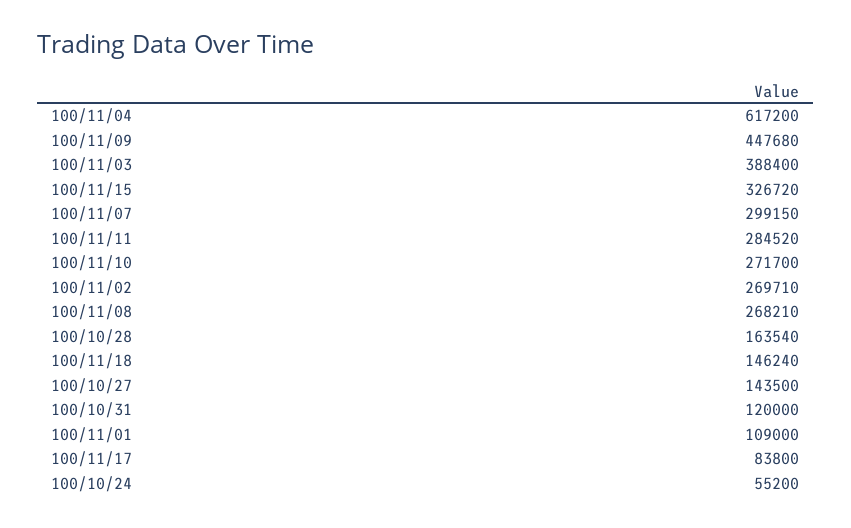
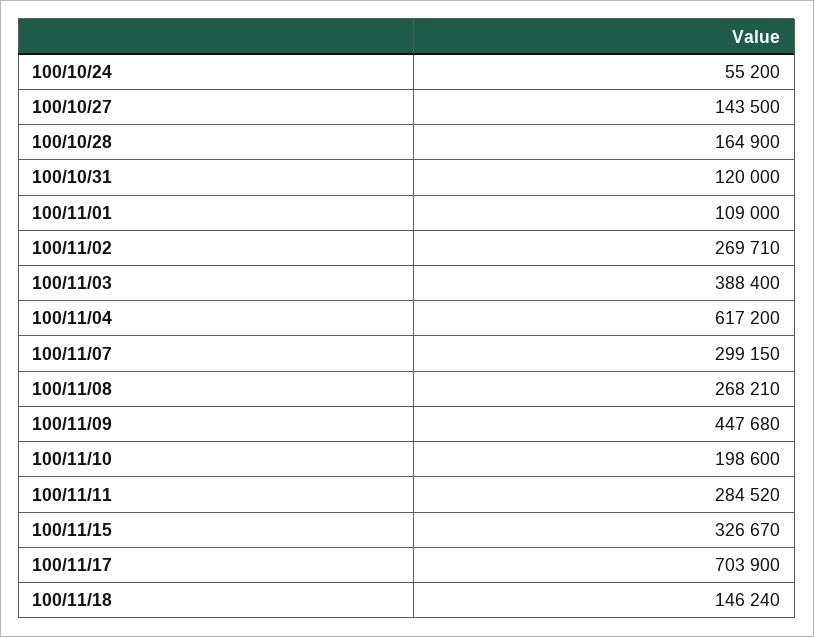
100/11/15: 326720 -> 326670
100/11/10: 271700 -> 198600
100/10/28: 163540 -> 164900
100/11/17: 83800 -> 703900

